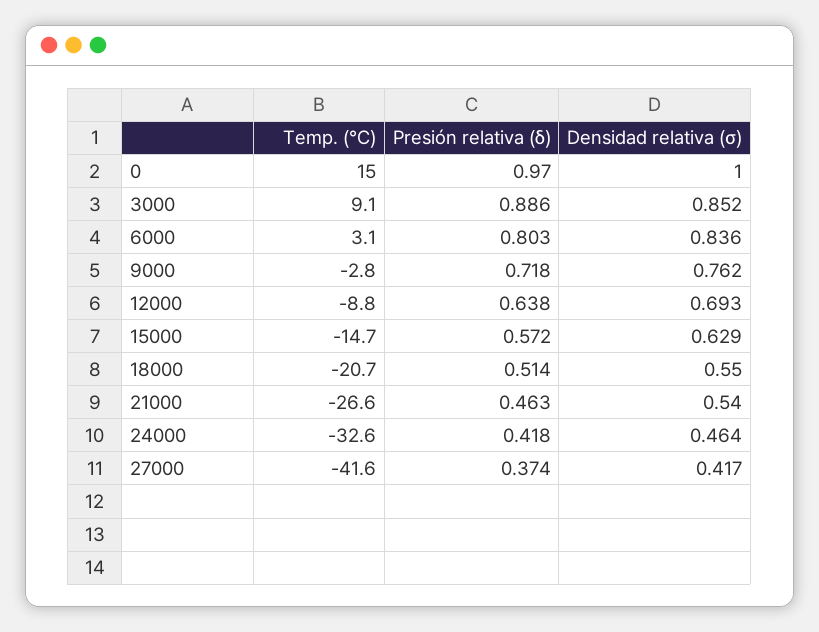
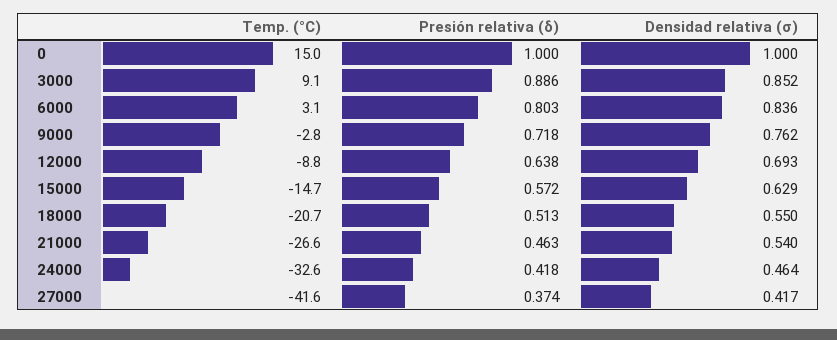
Presión relativa (δ), 0: 0.97 -> 1
Presión relativa (δ), 18000: 0.514 -> 0.513

